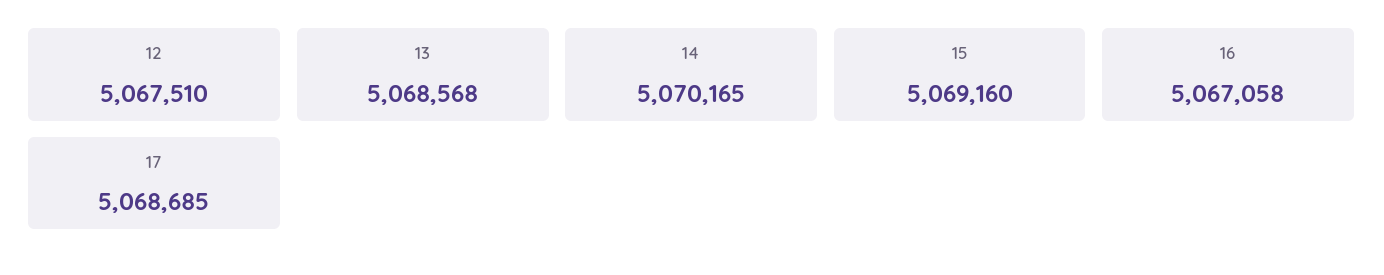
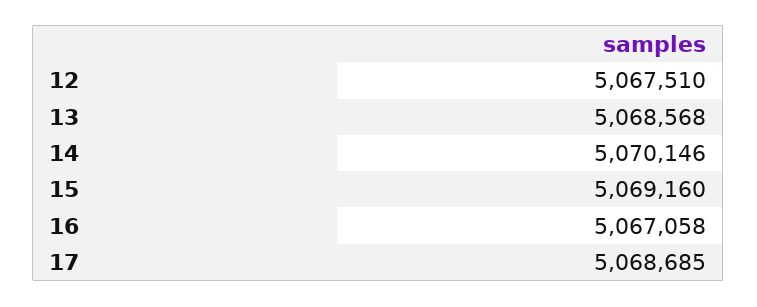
14: 5070165 -> 5070146

